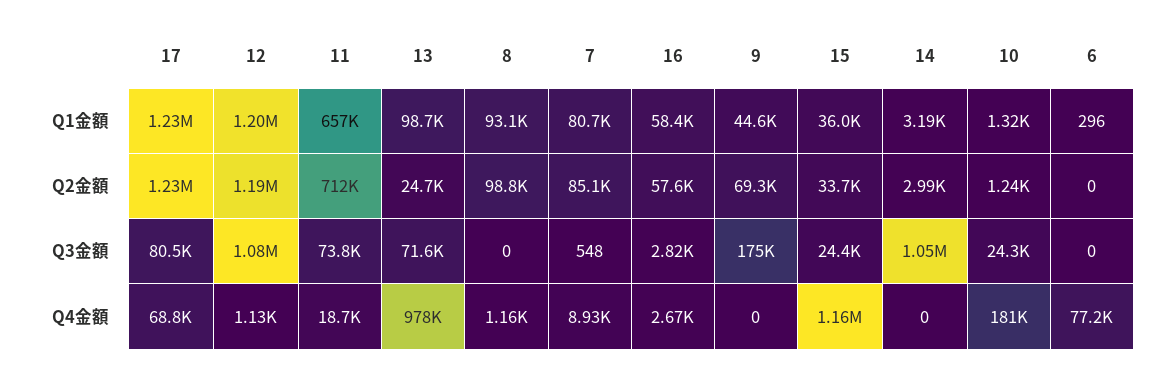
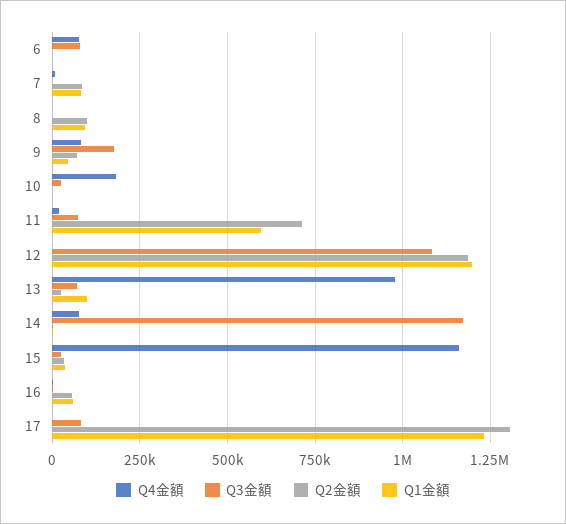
Q1金額, 11: 657000 -> 600000
Q2金額, 17: 1230000 -> 1300000
Q3金額, 14: 1050000 -> 1175000
Q3金額, 6: 0 -> 75000
Q4金額, 17: 68800 -> 0
Q4金額, 9: 0 -> 75000
Q4金額, 14: 0 -> 75000

